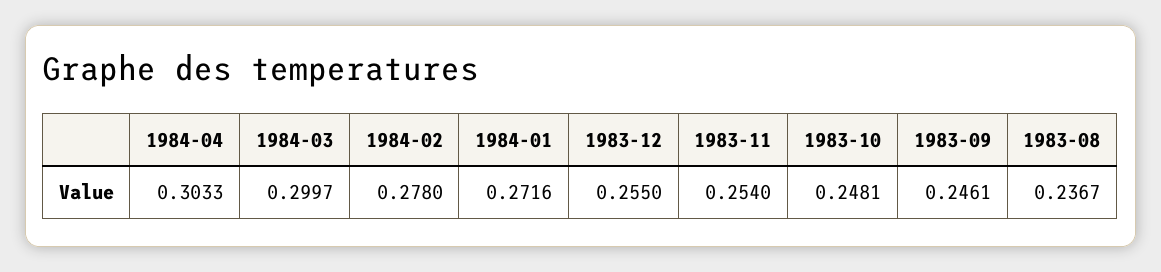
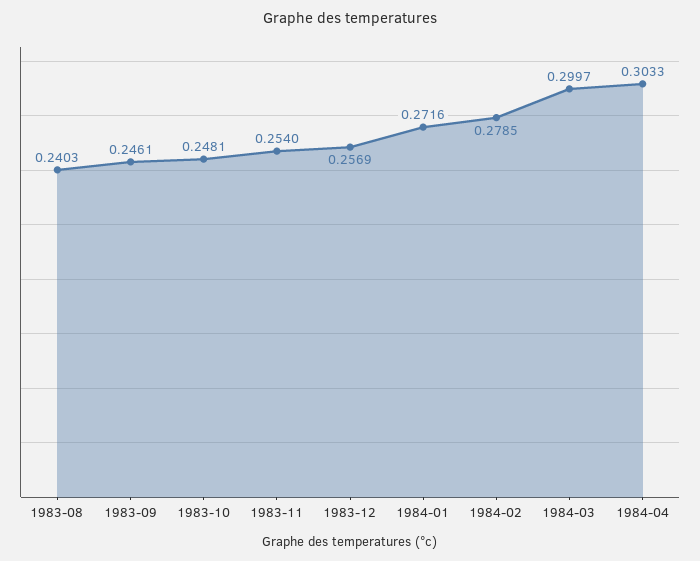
1984-02: 0.278 -> 0.2785
1983-12: 0.255 -> 0.2569
1983-08: 0.2367 -> 0.2403

